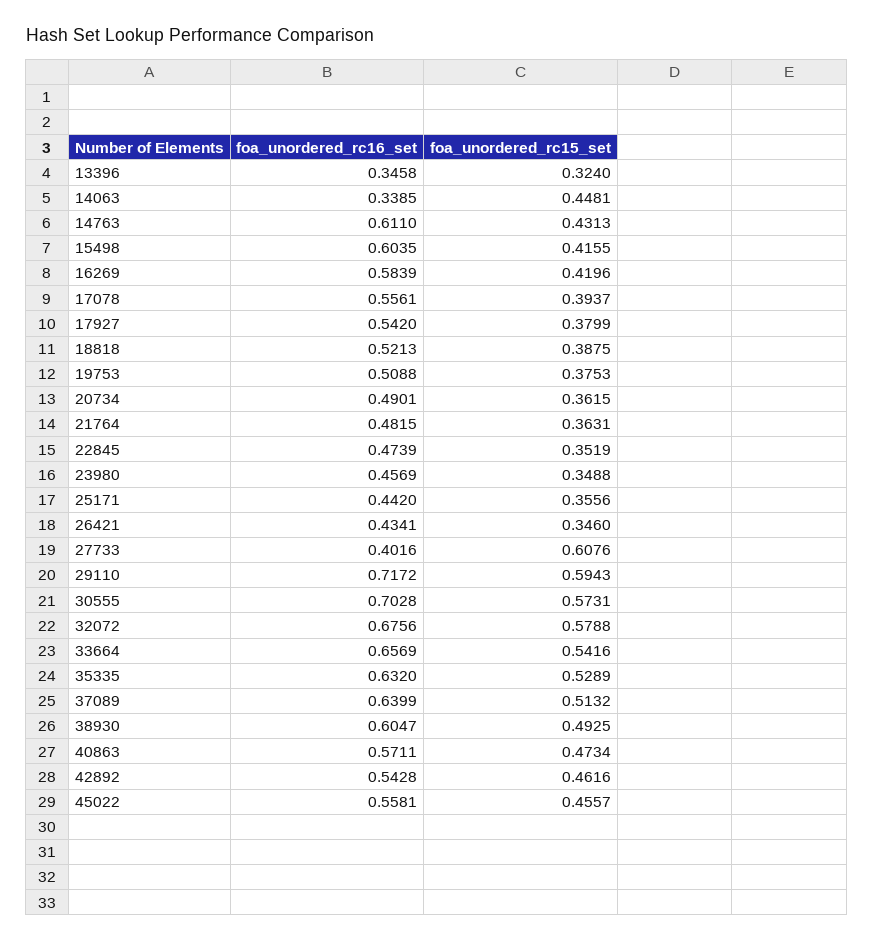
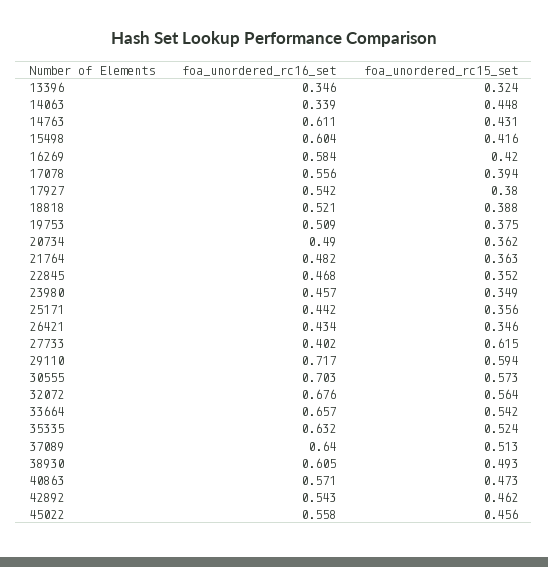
foa_unordered_rc16_set, 22845: 0.4739 -> 0.468
foa_unordered_rc15_set, 27733: 0.6076 -> 0.615
foa_unordered_rc15_set, 32072: 0.5788 -> 0.564
foa_unordered_rc15_set, 35335: 0.5289 -> 0.524

